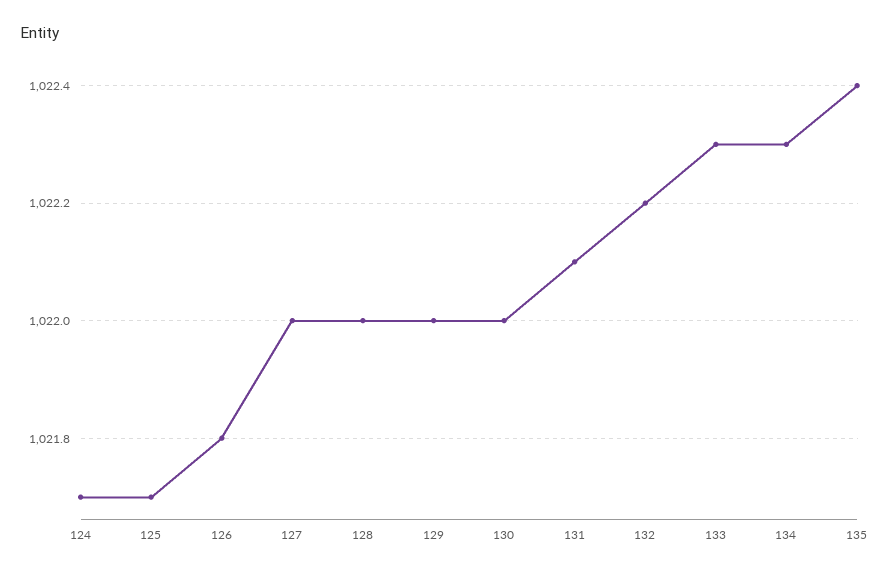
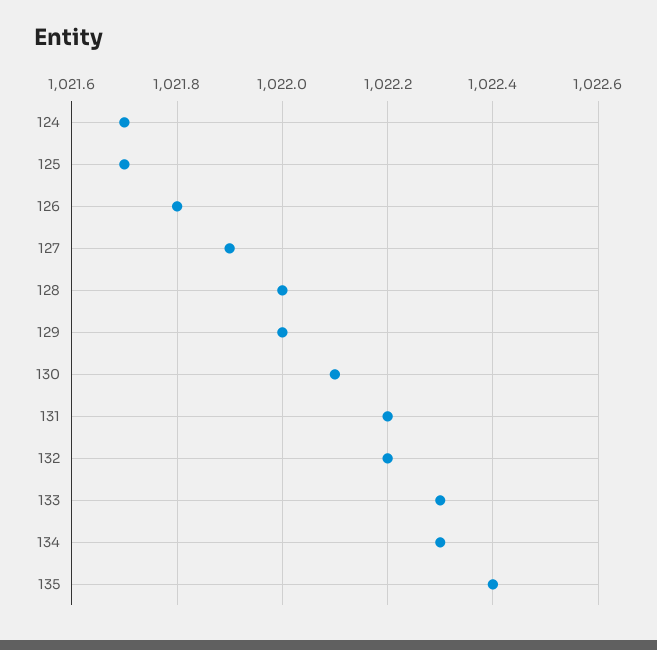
127: 1022 -> 1021.9
130: 1022 -> 1022.1
131: 1022.1 -> 1022.2

